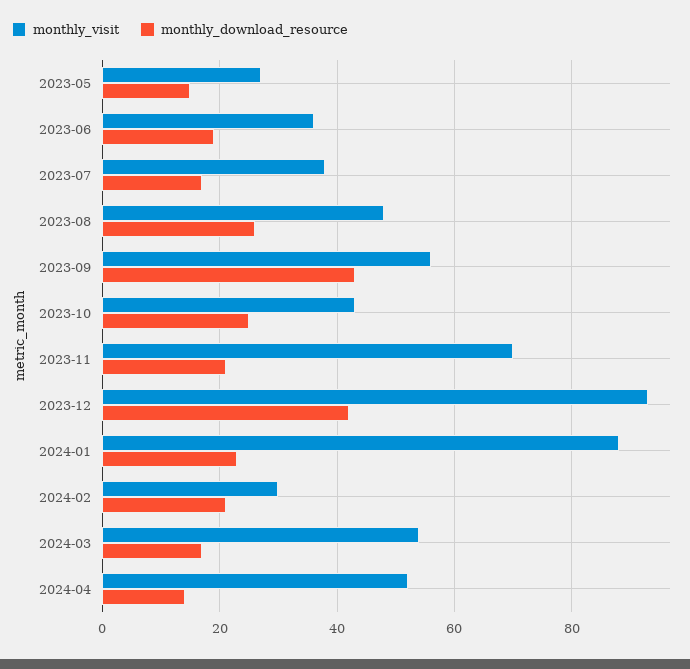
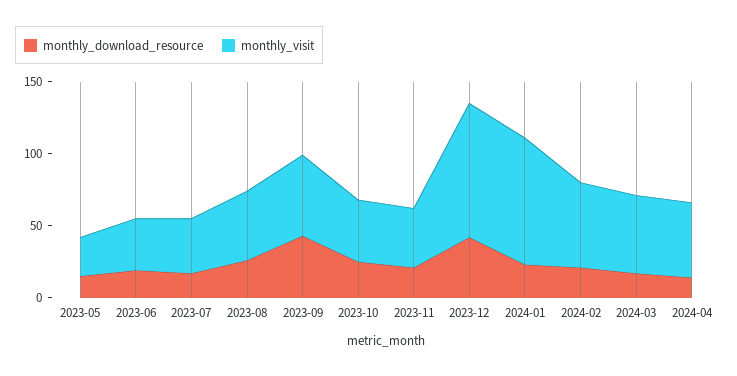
monthly_visit, 2023-11: 70 -> 40
monthly_visit, 2024-02: 30 -> 60

